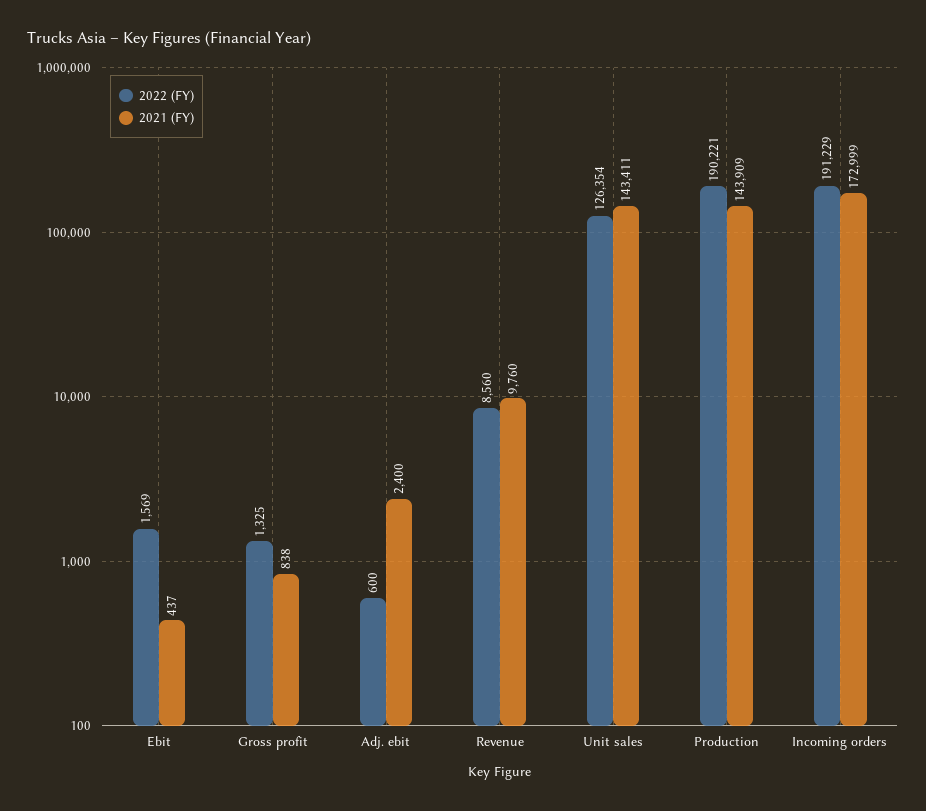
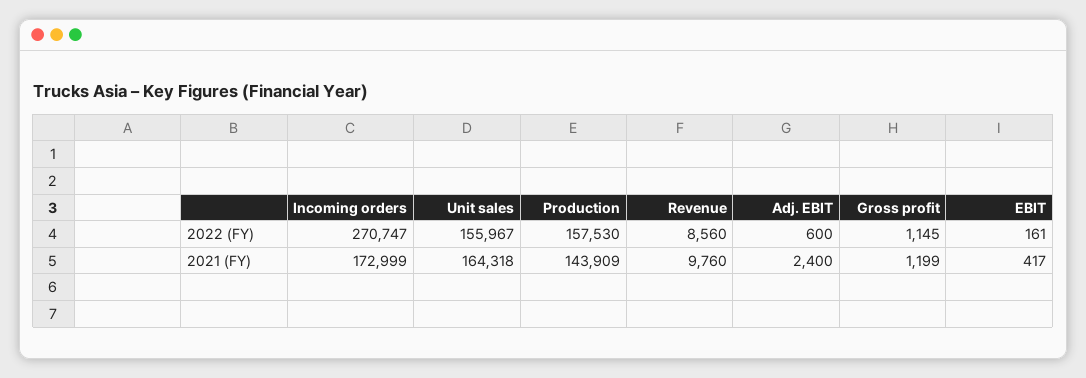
2022 (FY), Ebit: 1569 -> 161
2021 (FY), Ebit: 437 -> 417
2022 (FY), Gross profit: 1325 -> 1145
2021 (FY), Gross profit: 838 -> 1199
2022 (FY), Unit sales: 126354 -> 155967
2021 (FY), Unit sales: 143411 -> 164318
2022 (FY), Production: 190221 -> 157530
2022 (FY), Incoming orders: 191229 -> 270747

